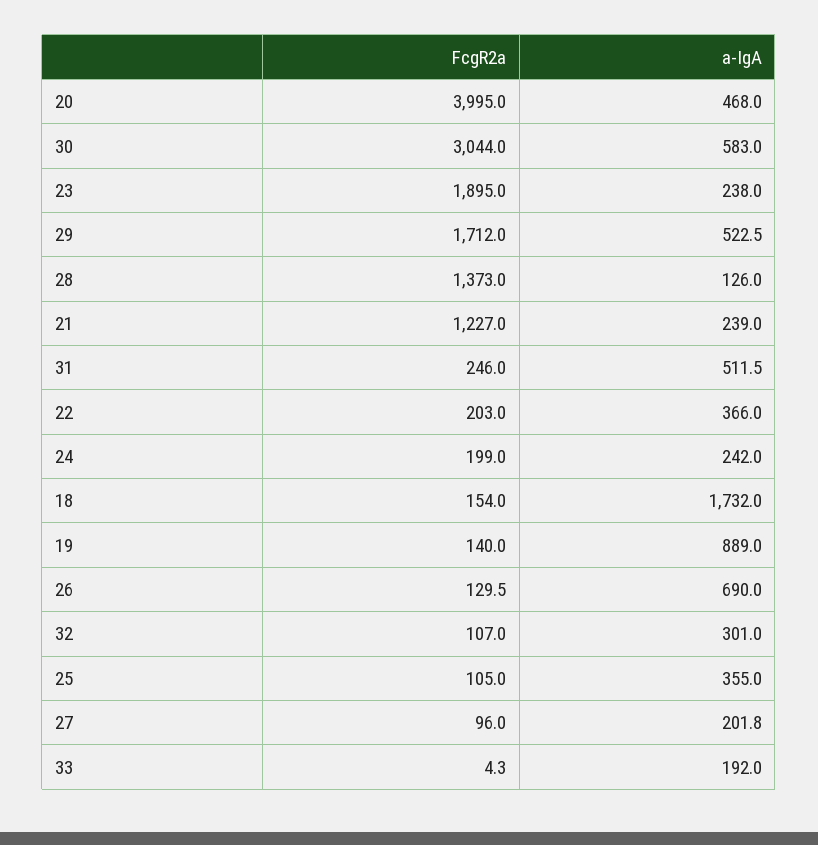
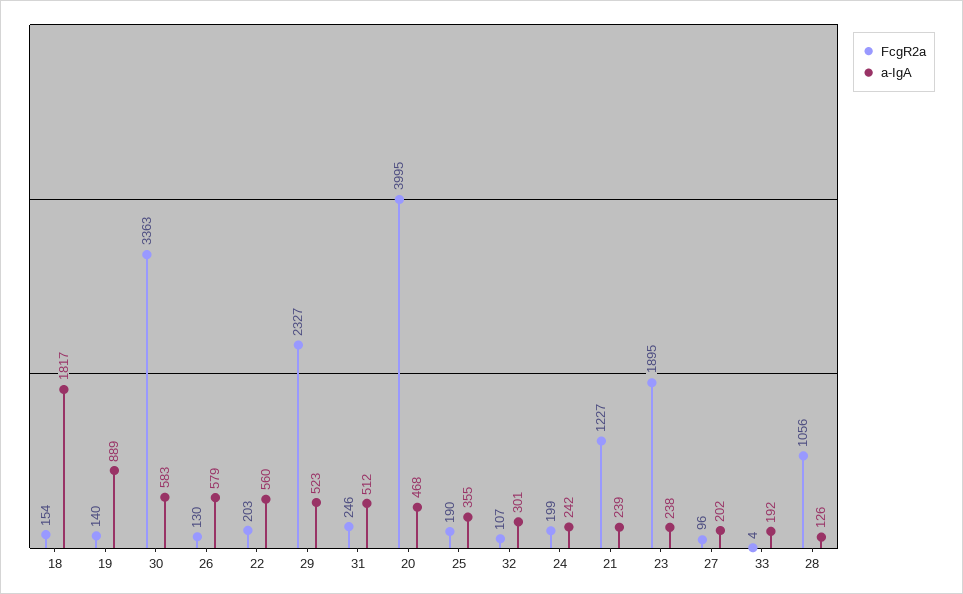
FcgR2a, 30: 3044 -> 3363
FcgR2a, 29: 1712 -> 2327
FcgR2a, 28: 1373 -> 1056
a-IgA, 22: 366 -> 560
a-IgA, 18: 1732 -> 1817
a-IgA, 26: 690 -> 579
FcgR2a, 25: 105 -> 190

